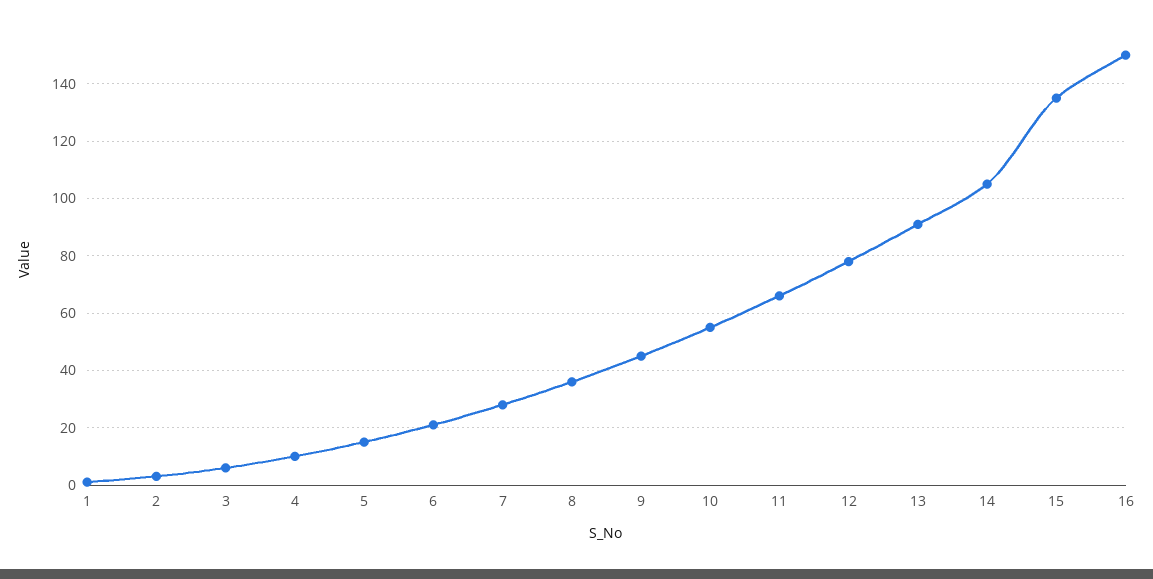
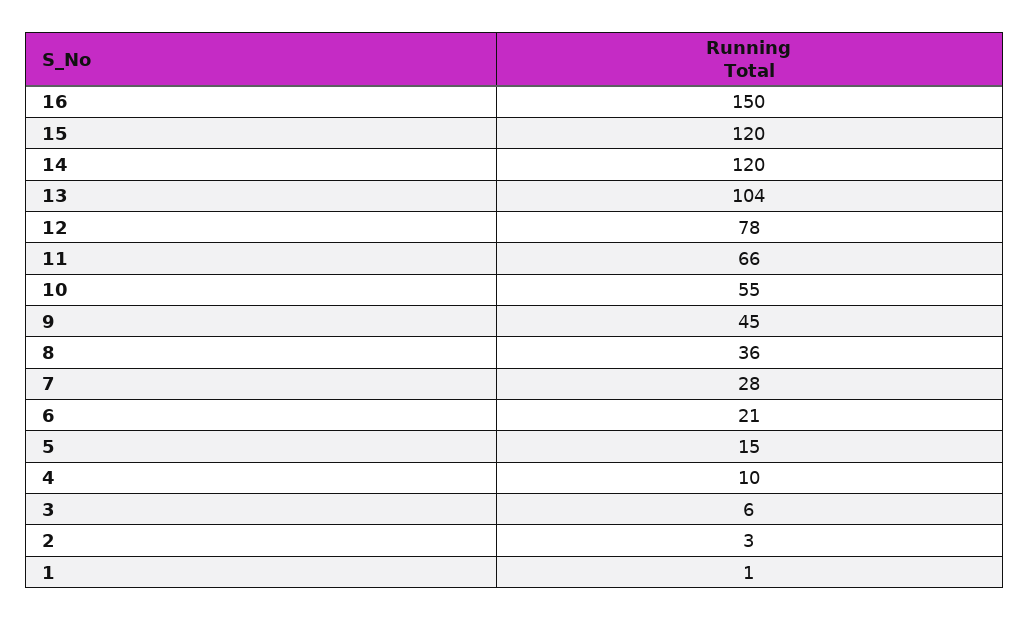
13: 90 -> 104
14: 105 -> 120
15: 135 -> 120

